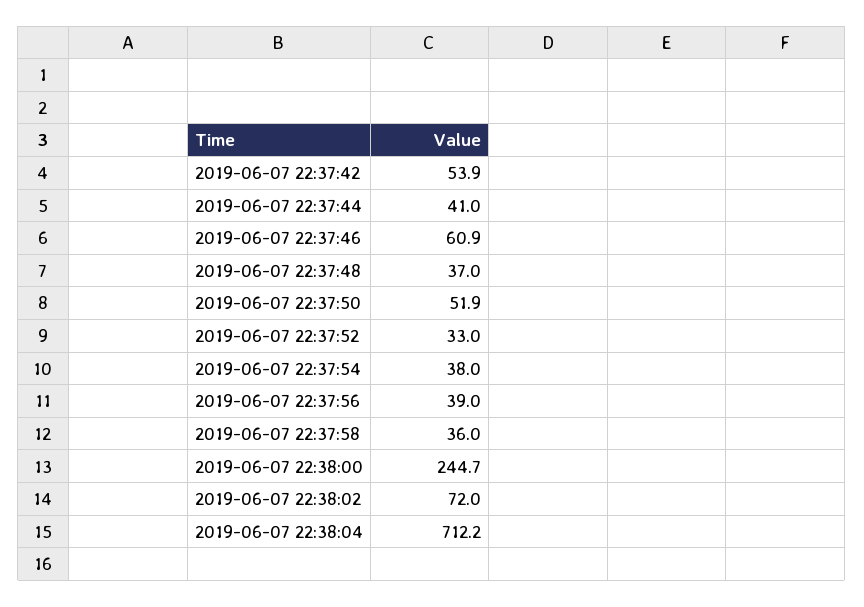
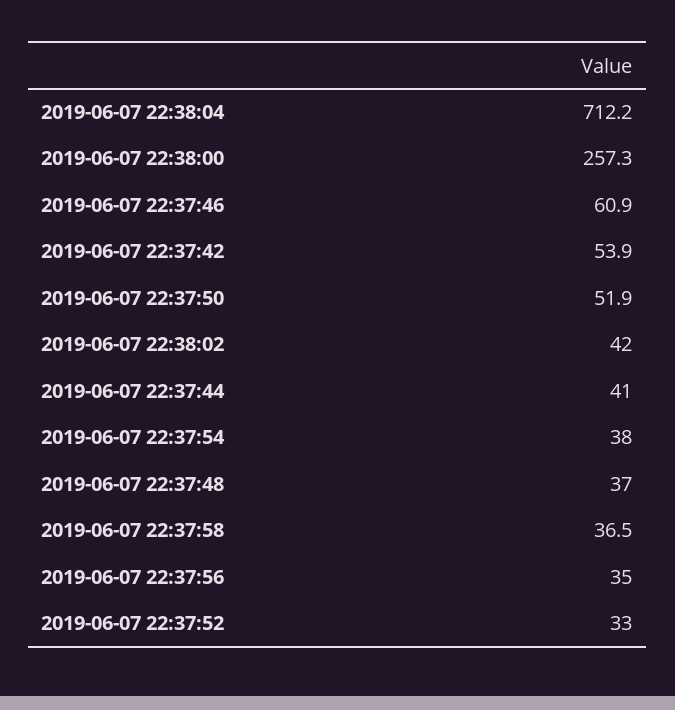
2019-06-07 22:37:56: 39 -> 35
2019-06-07 22:37:58: 36 -> 36.5
2019-06-07 22:38:00: 244.7 -> 257.3
2019-06-07 22:38:02: 72 -> 42

